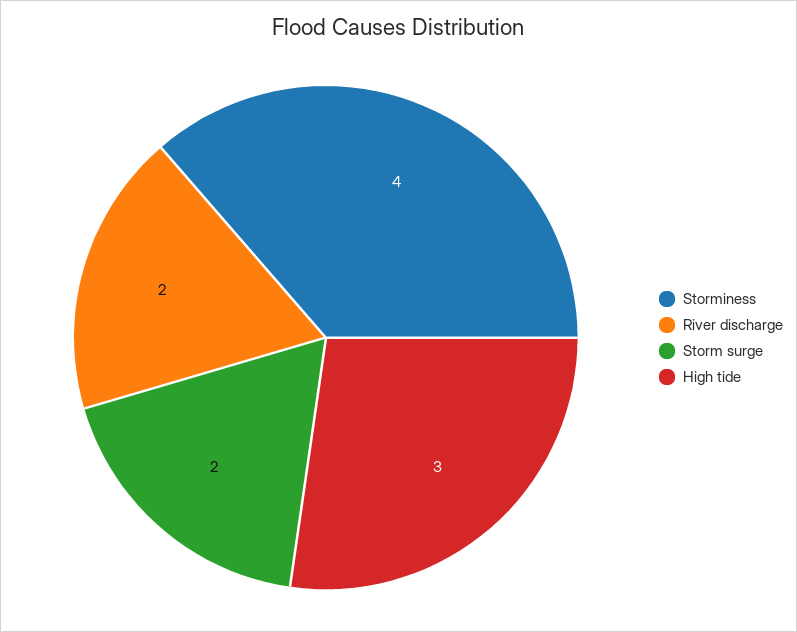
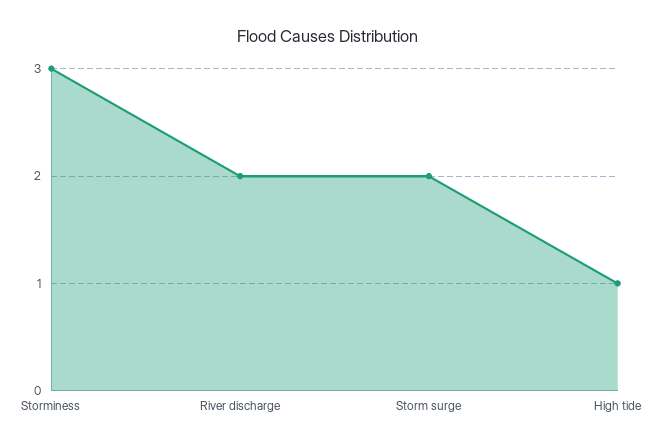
Storminess: 4 -> 3
High tide: 3 -> 1

